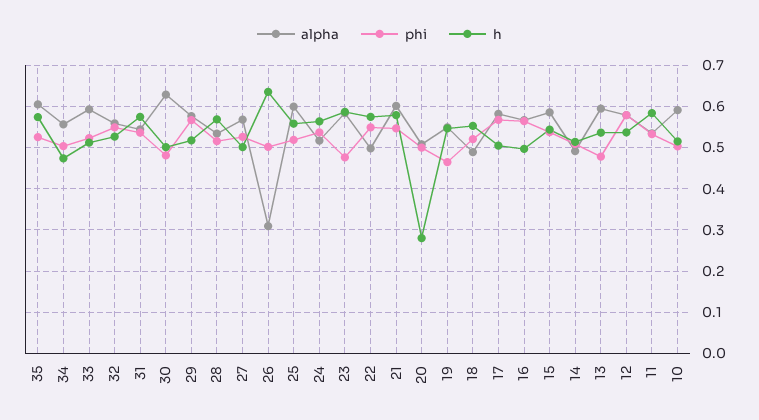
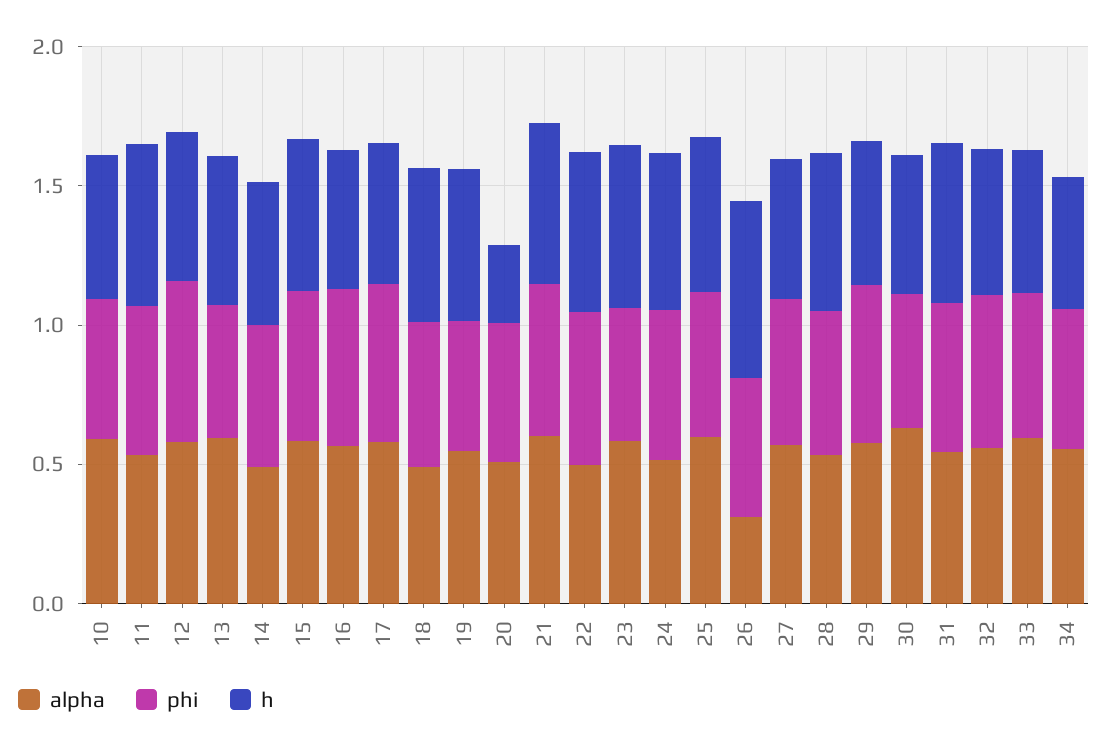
alpha, 35: 0.6 -> none
phi, 35: 0.52 -> none
h, 35: 0.58 -> none

